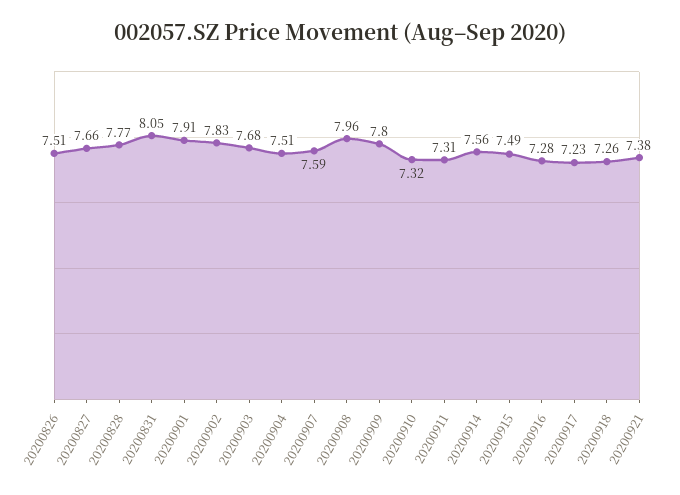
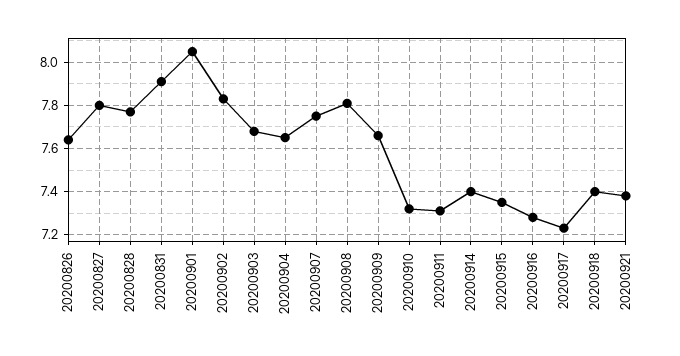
20200826: 7.51 -> 7.65
20200827: 7.66 -> 7.8
20200831: 8.05 -> 7.9
20200901: 7.91 -> 8.05
20200904: 7.51 -> 7.65
20200907: 7.59 -> 7.75
20200908: 7.96 -> 7.8
20200909: 7.8 -> 7.65
20200914: 7.56 -> 7.4
20200915: 7.49 -> 7.35
20200918: 7.26 -> 7.4

